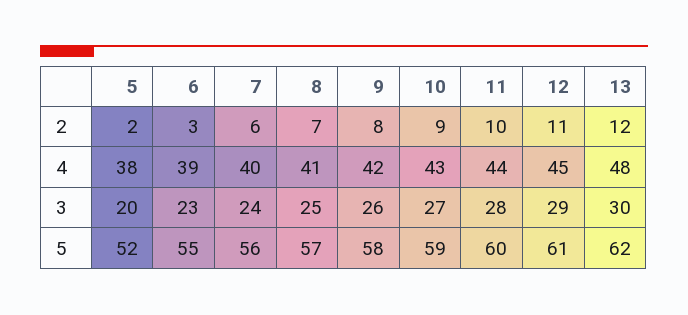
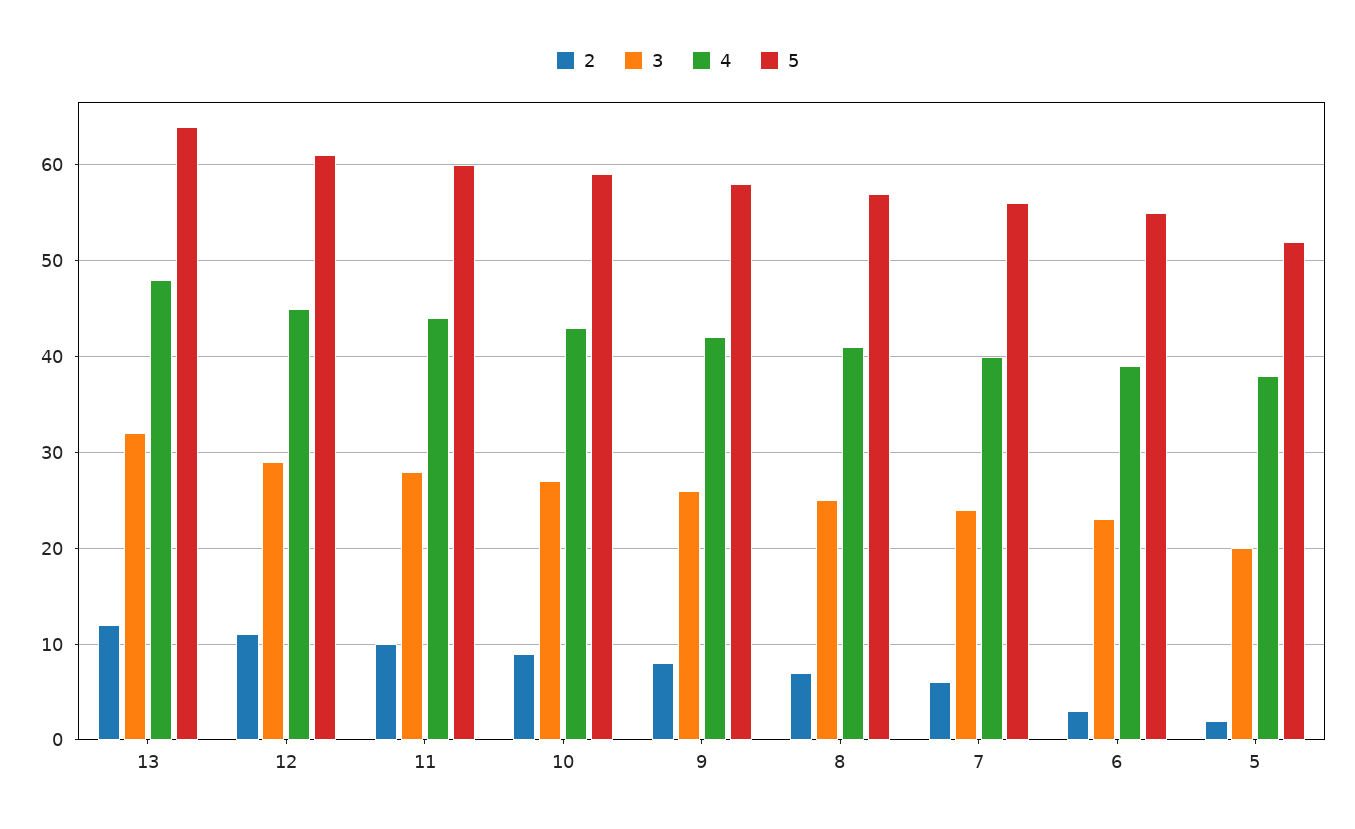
3, 13: 30 -> 32
5, 13: 62 -> 64

